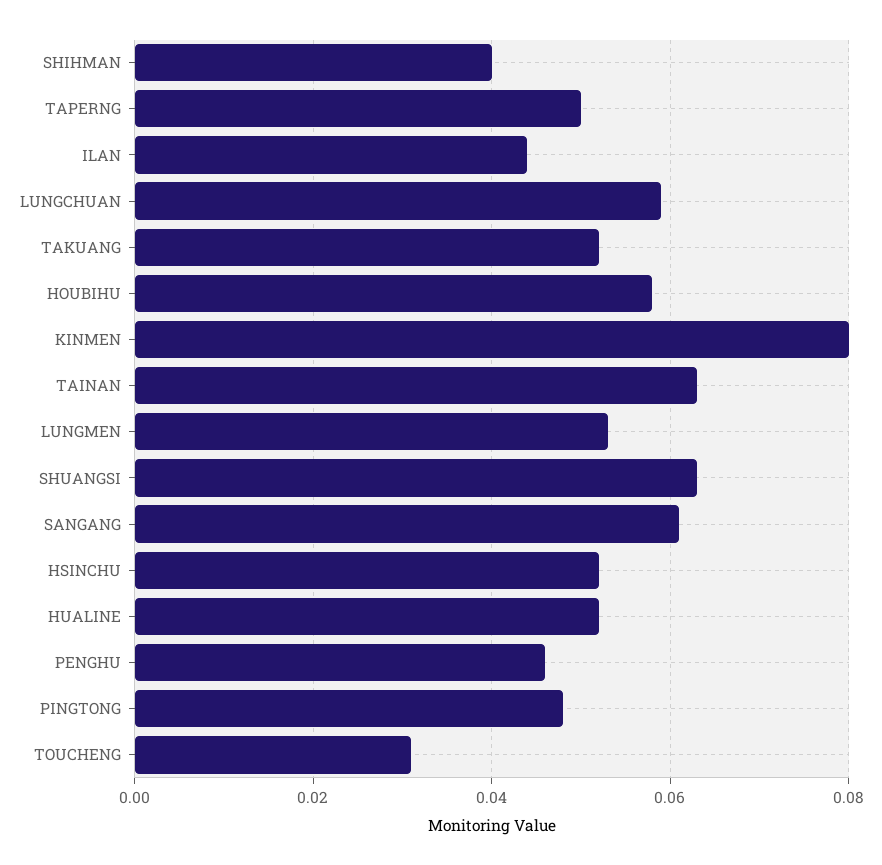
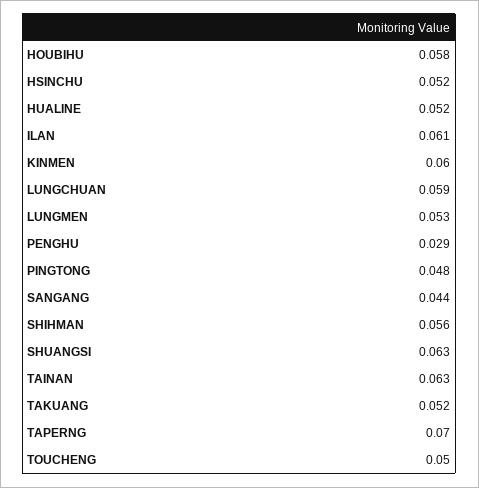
SHIHMAN: 0.04 -> 0.056
TAPERNG: 0.05 -> 0.07
ILAN: 0.045 -> 0.061
KINMEN: 0.08 -> 0.06
SANGANG: 0.06 -> 0.044
PENGHU: 0.045 -> 0.029
TOUCHENG: 0.03 -> 0.05

